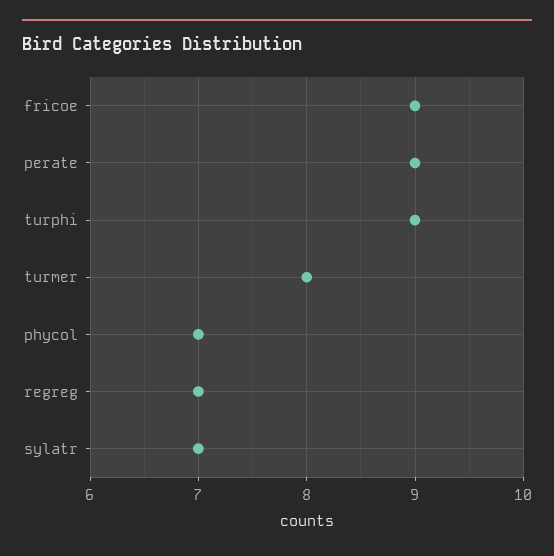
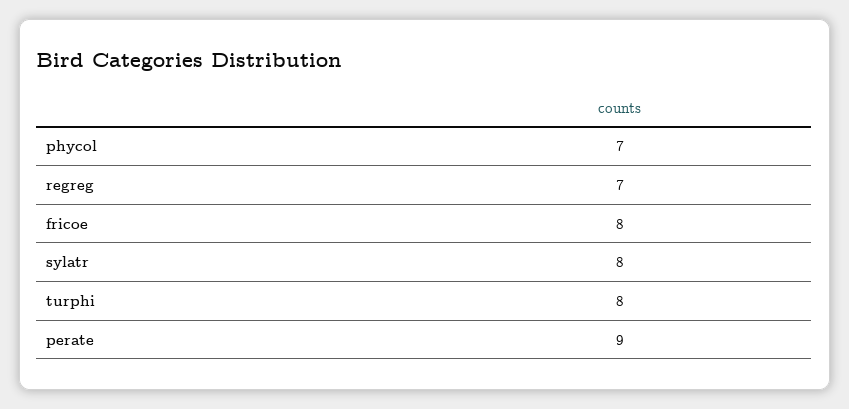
fricoe: 9 -> 8
turphi: 9 -> 8
turmer: 8 -> none
sylatr: 7 -> 8

